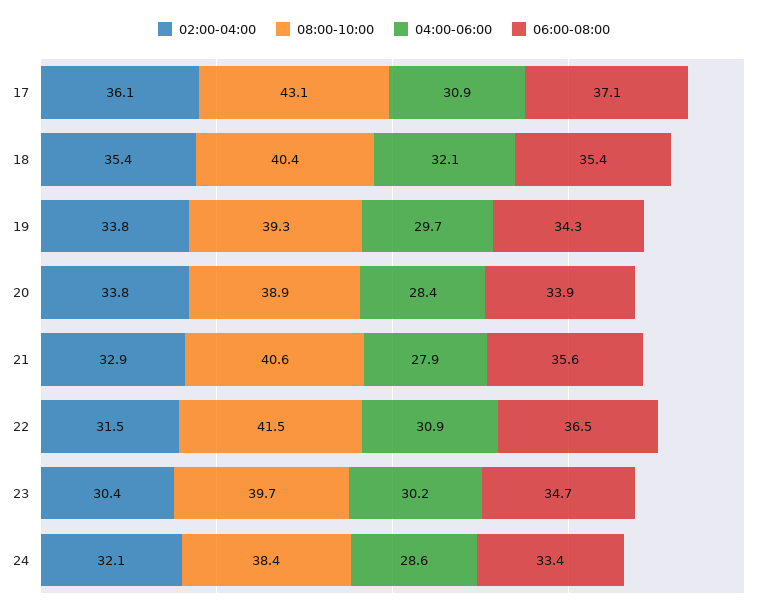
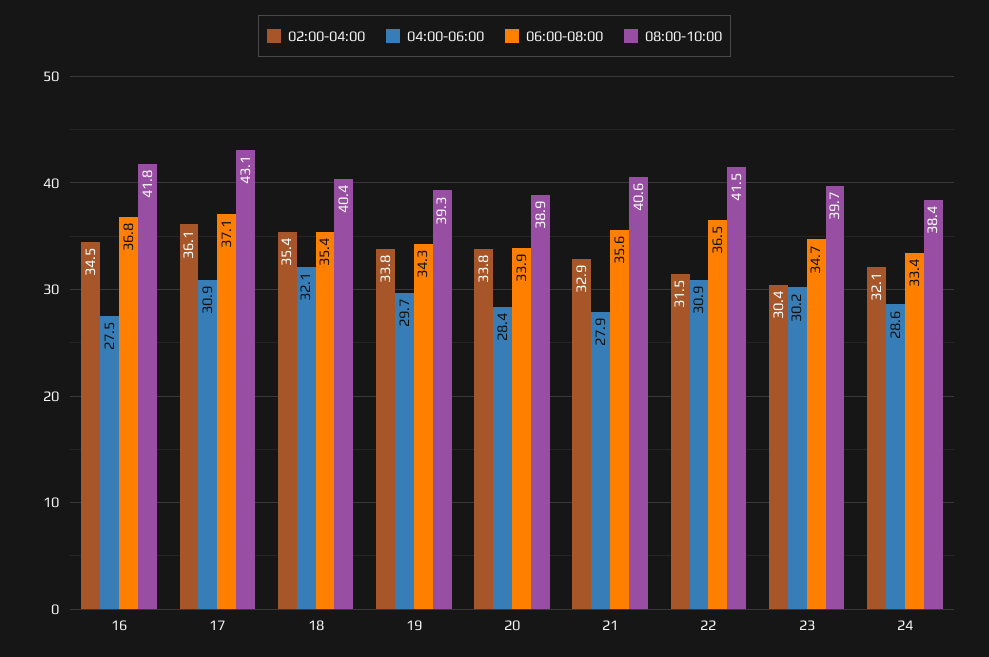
02:00-04:00, 16: none -> 34.5
04:00-06:00, 16: none -> 27.5
06:00-08:00, 16: none -> 36.8
08:00-10:00, 16: none -> 41.8

